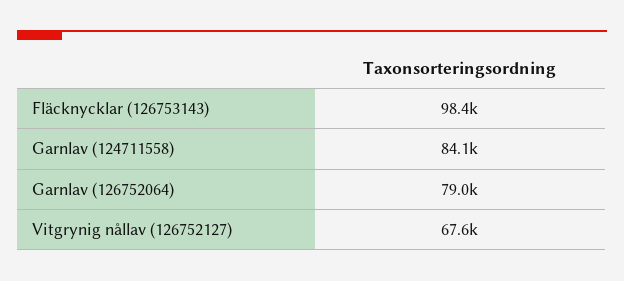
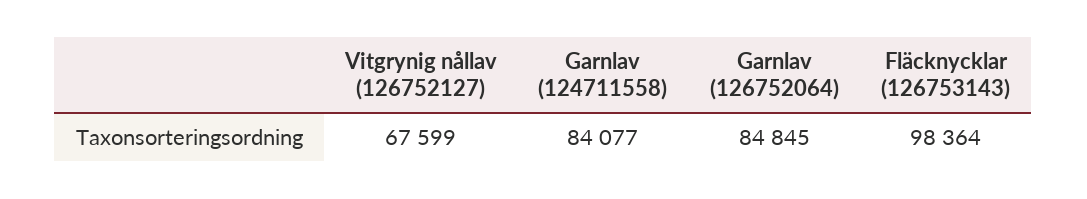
Garnlav (126752064): 79000 -> 84845

